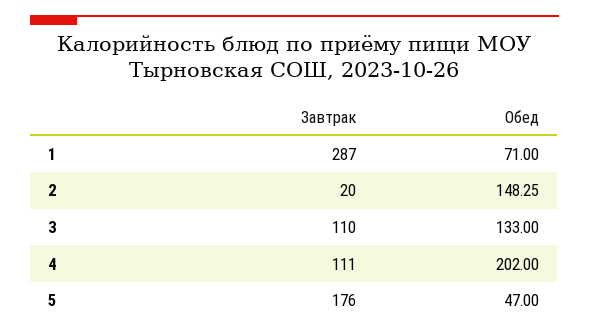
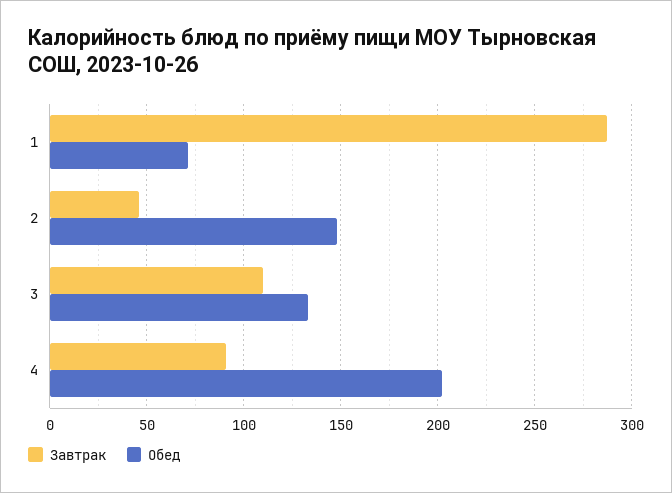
Завтрак, 2: 20 -> 45
Завтрак, 4: 111 -> 90
Завтрак, 5: 176 -> none
Обед, 5: 47 -> none

